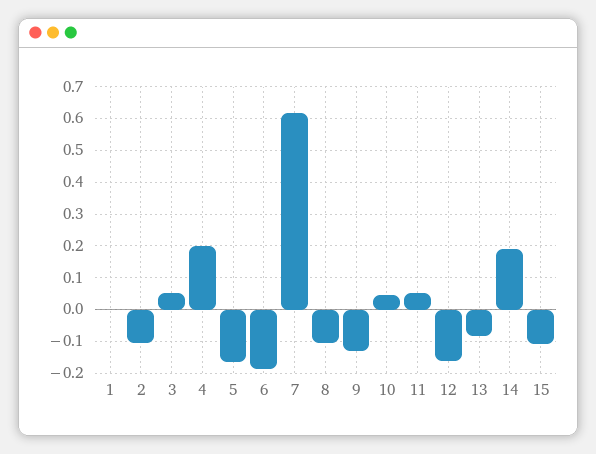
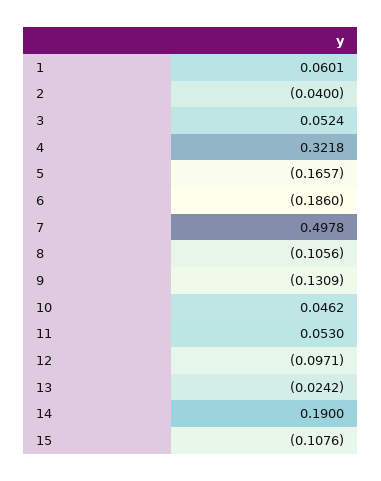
1: 0 -> 0.0601
2: -0.1 -> -0.04
4: 0.2 -> 0.3218
7: 0.62 -> 0.4978
12: -0.16 -> -0.0971
13: -0.08 -> -0.0242

